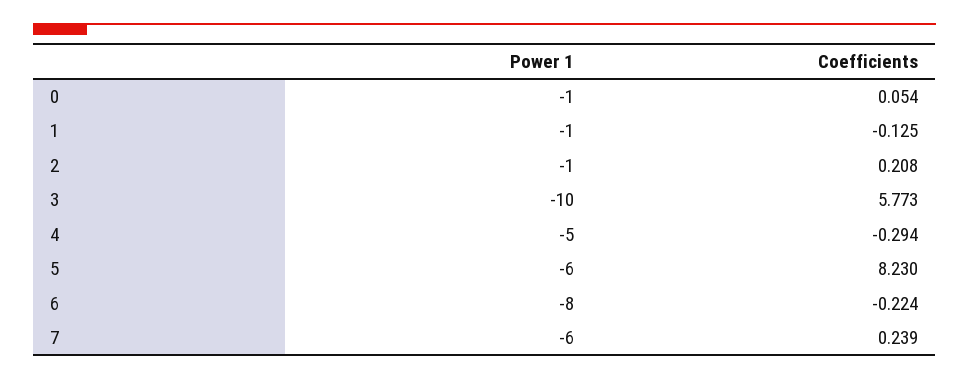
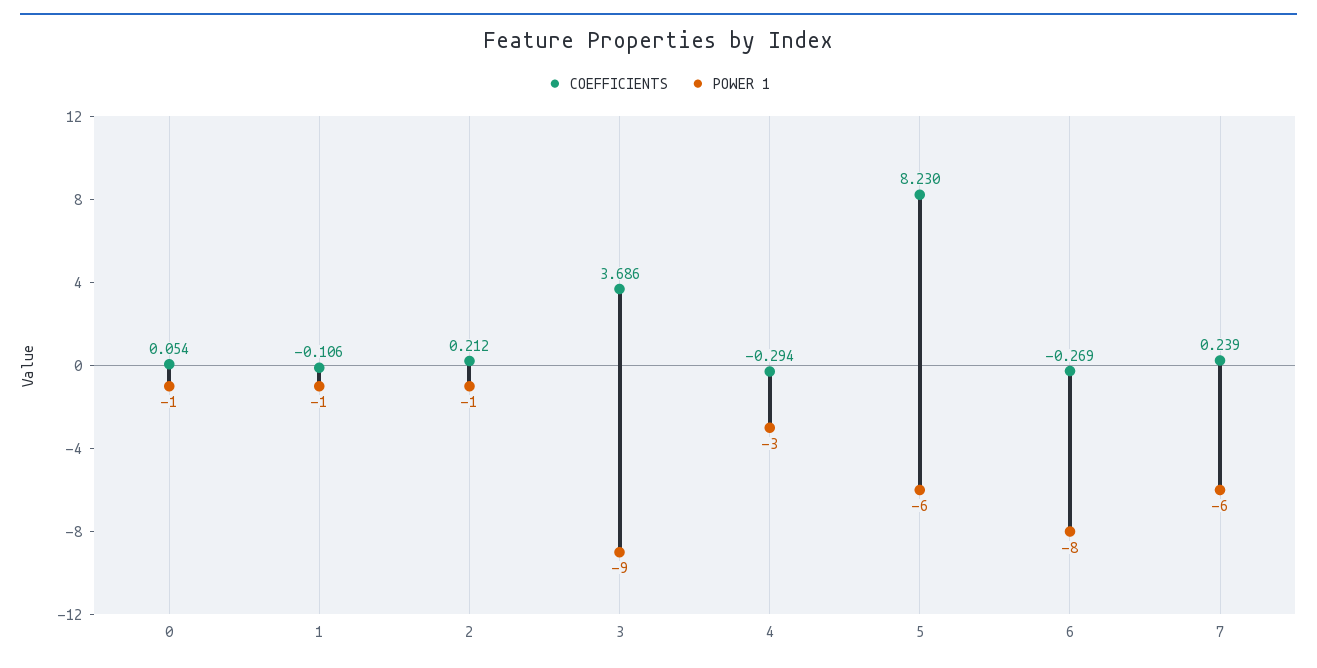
Coefficients, 1: -0.125 -> -0.106
Coefficients, 2: 0.208 -> 0.212
Power 1, 3: -10 -> -9
Coefficients, 3: 5.773 -> 3.686
Power 1, 4: -5 -> -3
Coefficients, 6: -0.224 -> -0.269

